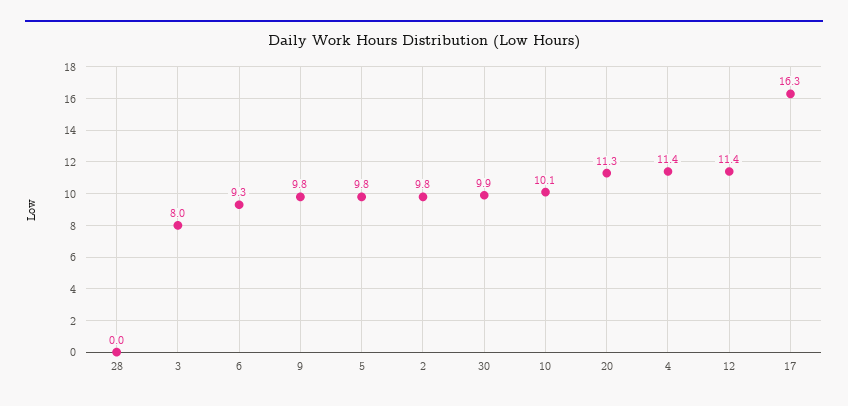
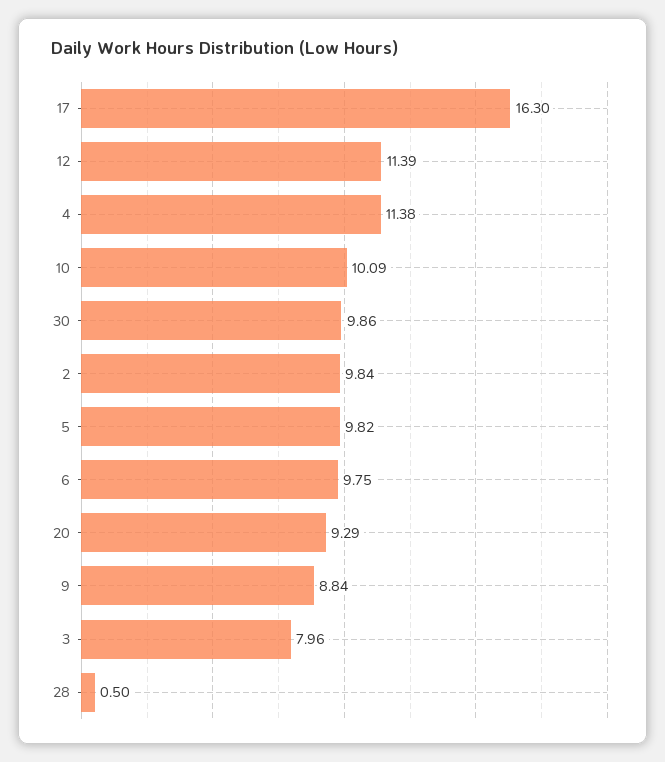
28: 0 -> 0.5
6: 9.3 -> 9.75
9: 9.8 -> 8.84
20: 11.3 -> 9.29

